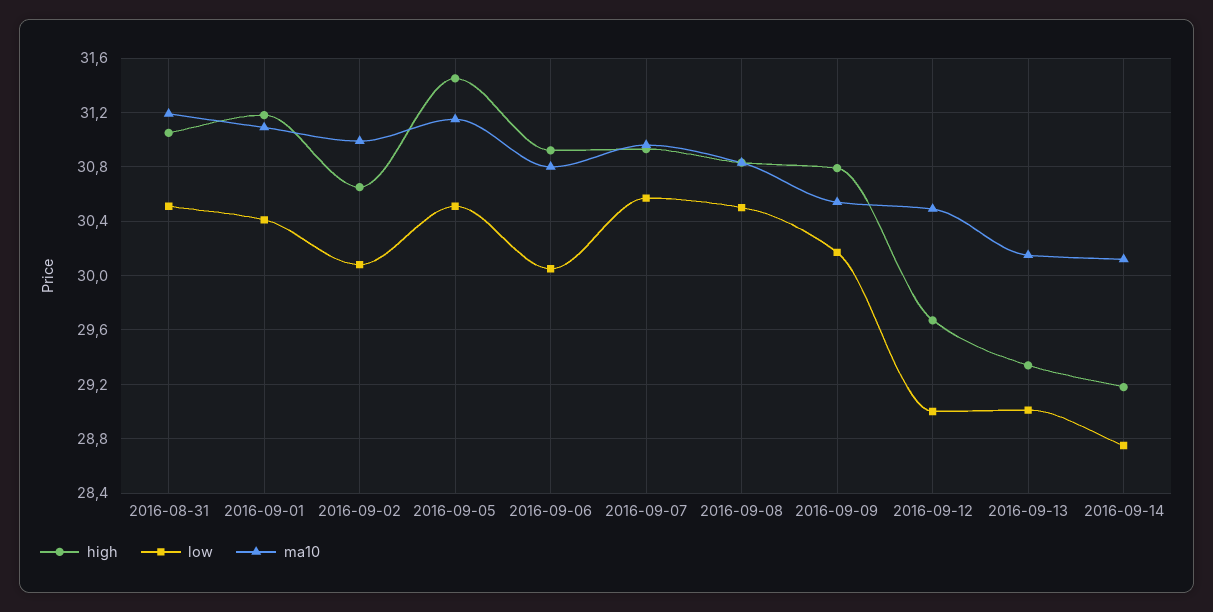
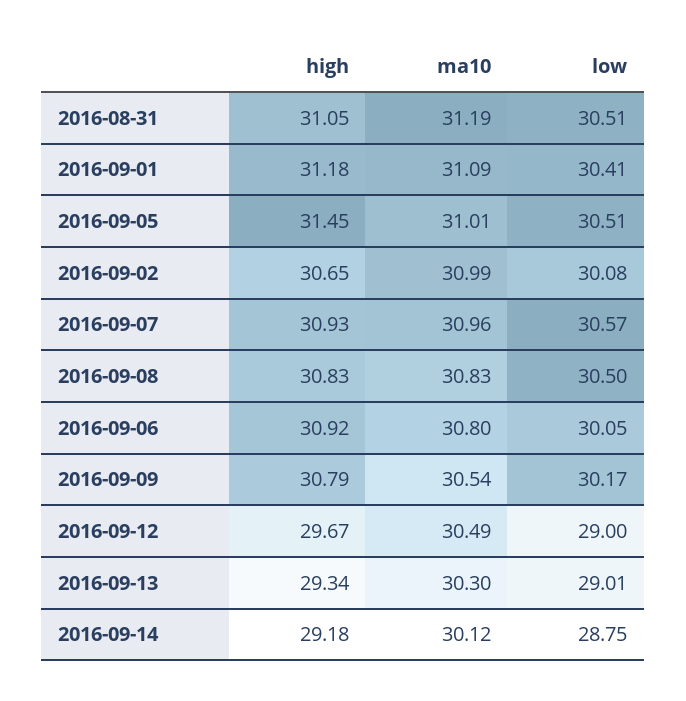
ma10, 2016-09-05: 31.15 -> 31.01
ma10, 2016-09-13: 30.15 -> 30.3

